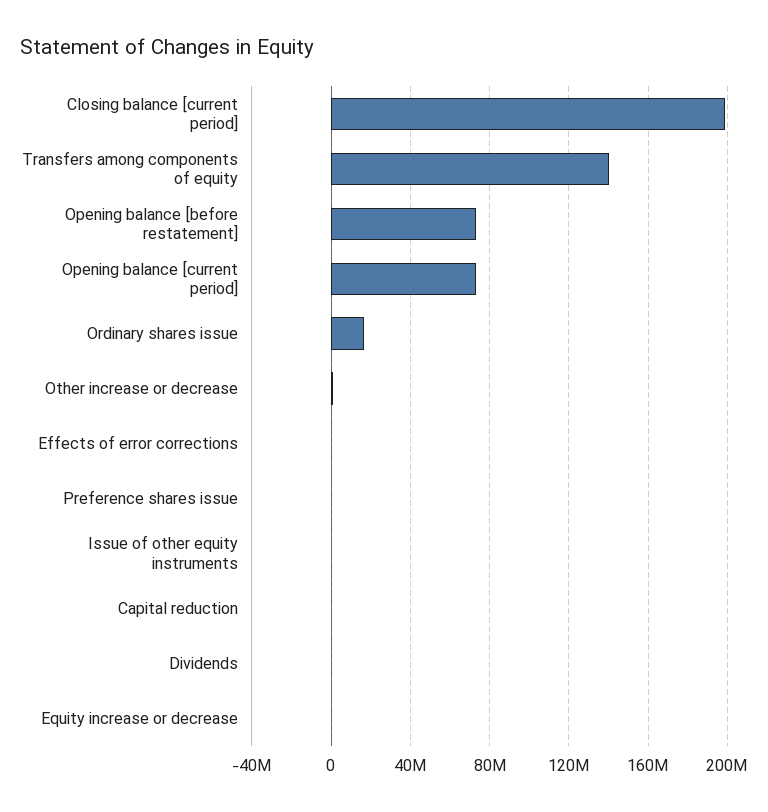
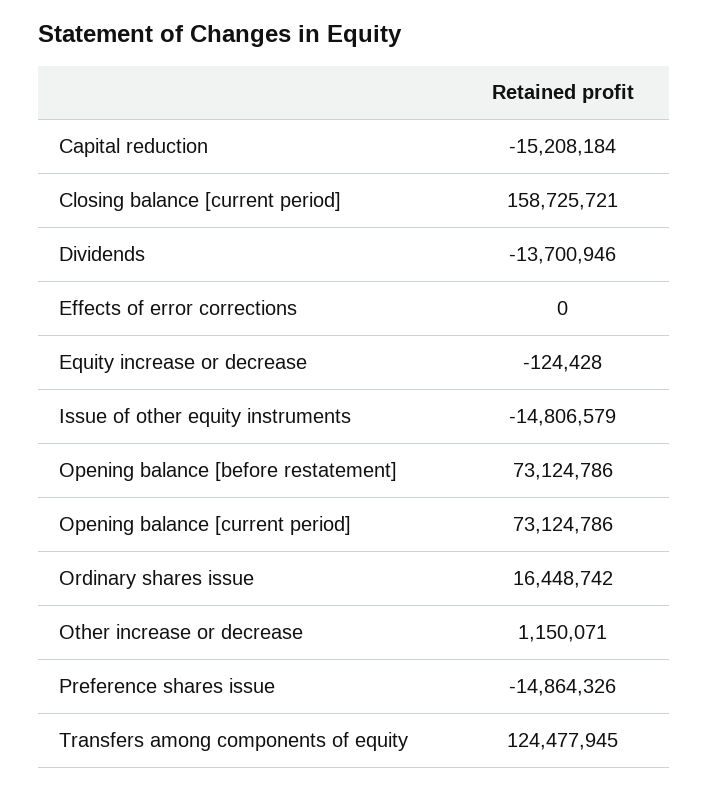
Closing balance [current period]: 200000000 -> 158725721
Transfers among components of equity: 140000000 -> 124477945
Preference shares issue: 0 -> -14864326
Issue of other equity instruments: 0 -> -14806579
Capital reduction: 0 -> -15208184
Dividends: 0 -> -13700946

